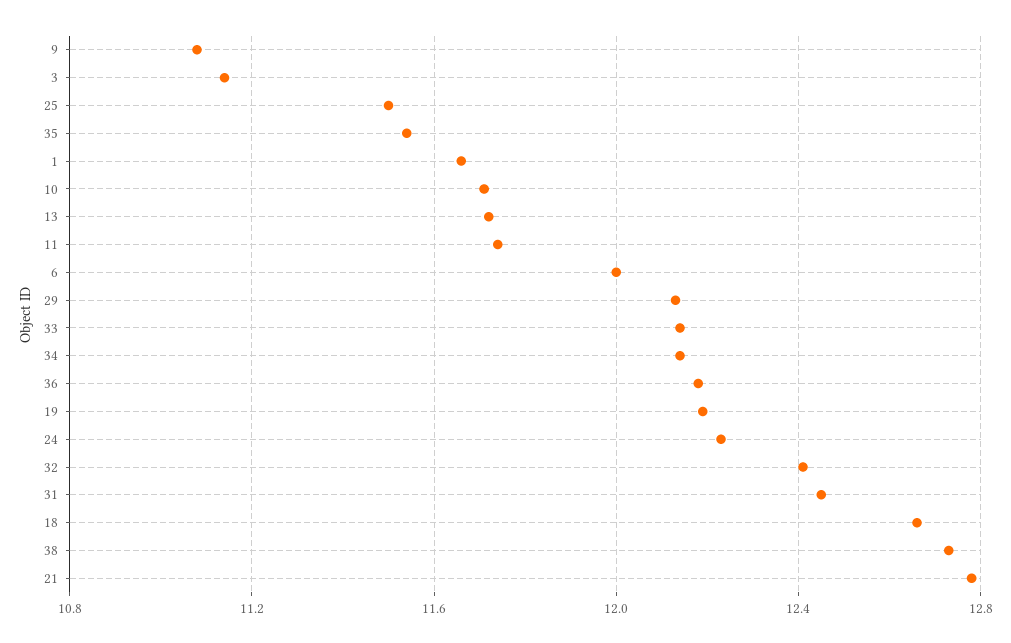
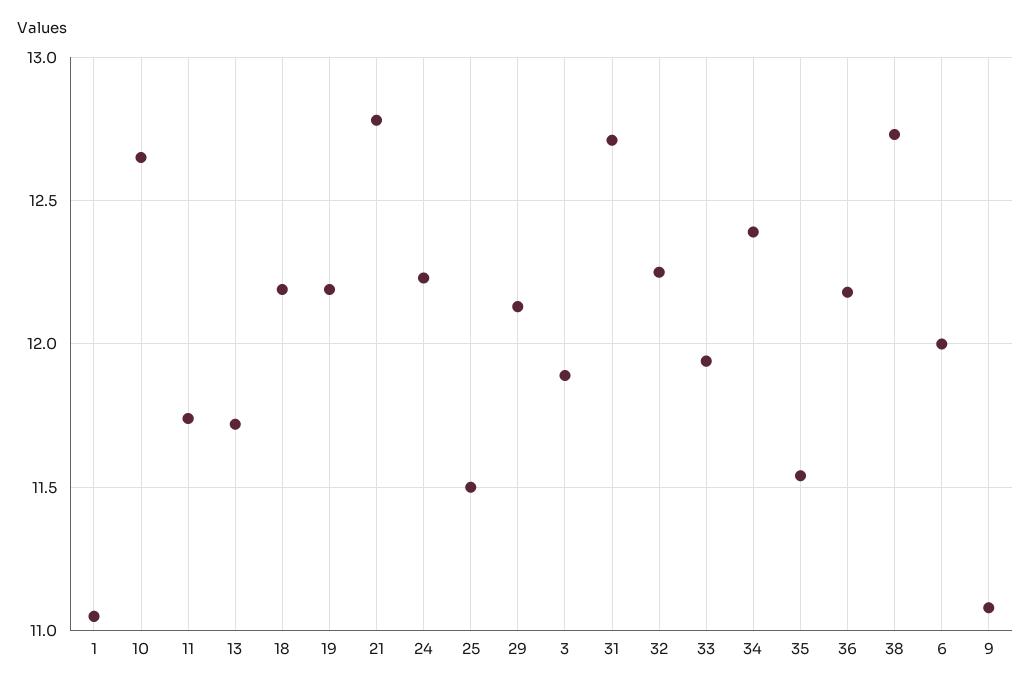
3: 11.15 -> 11.9
1: 11.65 -> 11.05
10: 11.7 -> 12.65
33: 12.15 -> 11.95
34: 12.15 -> 12.4
32: 12.4 -> 12.25
31: 12.45 -> 12.7
18: 12.65 -> 12.2

